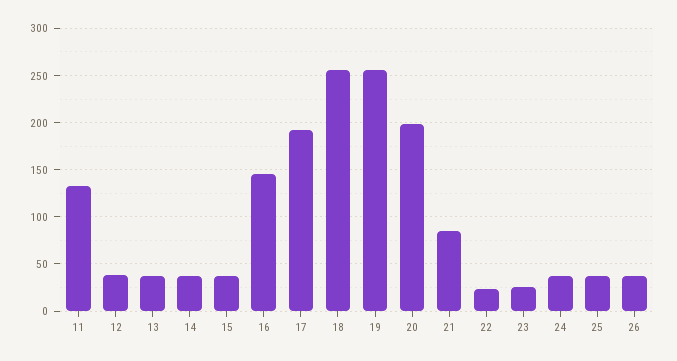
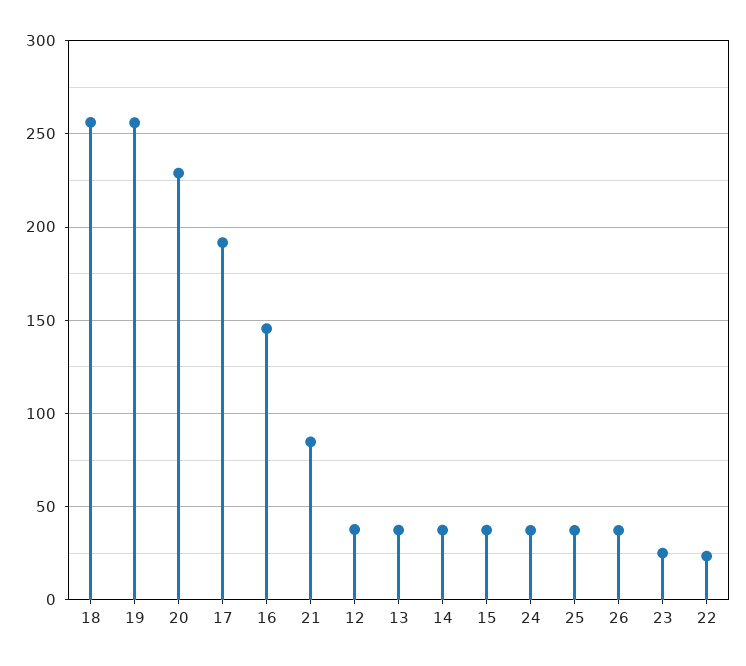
11: 130 -> none
20: 200 -> 230

